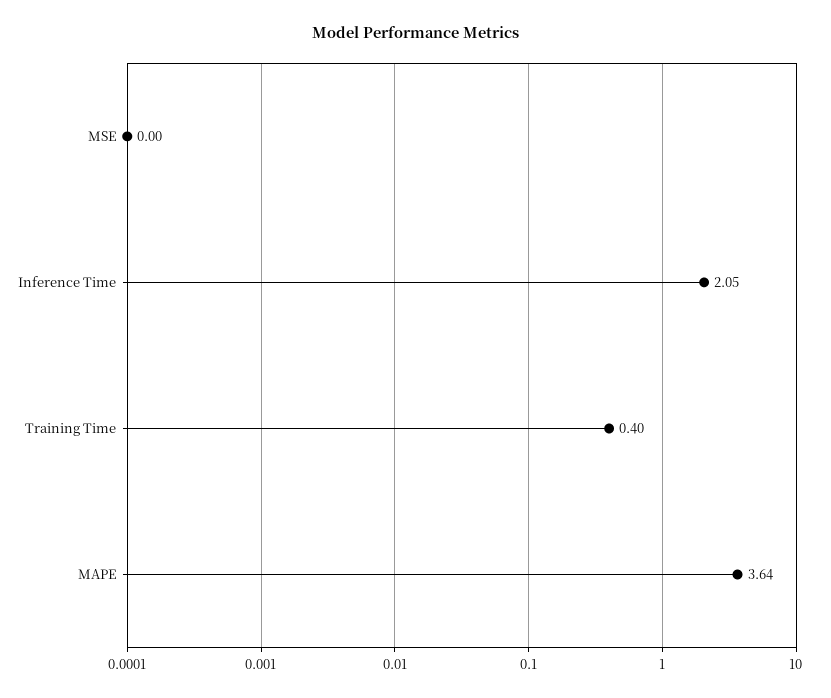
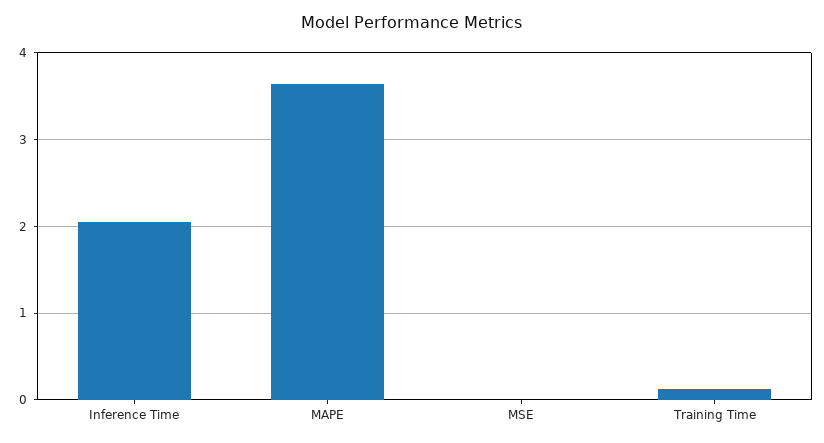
Training Time: 0.4 -> 0.1

